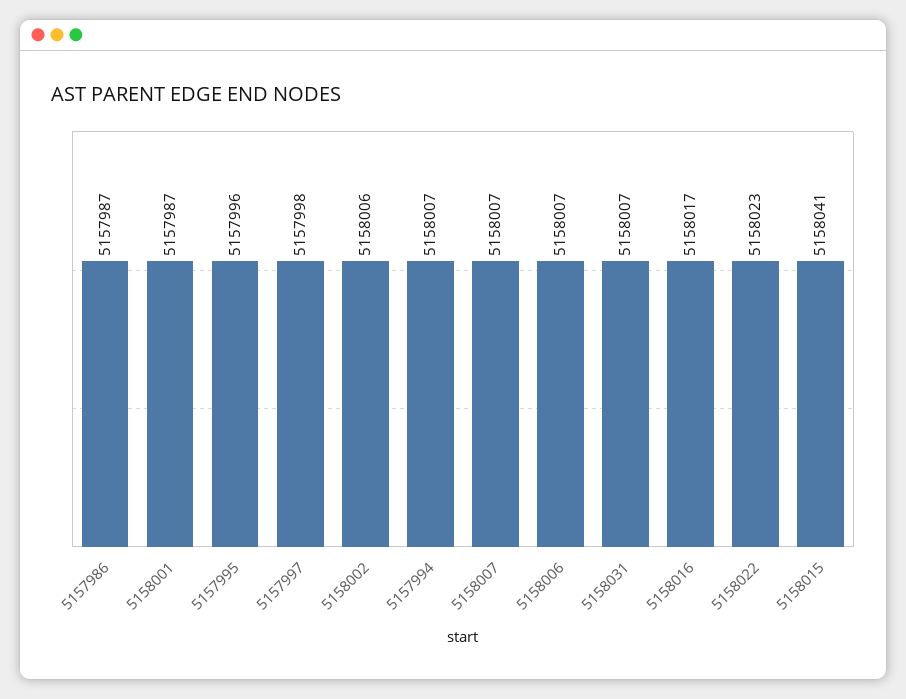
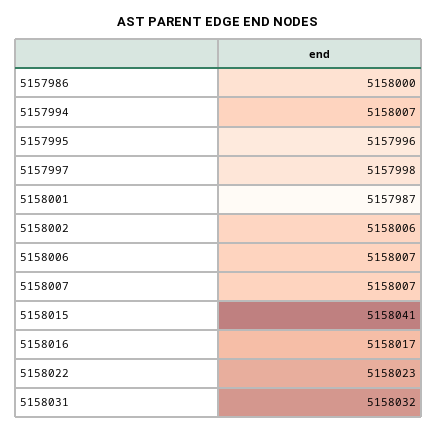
5157986: 5157987 -> 5158000
5158031: 5158007 -> 5158032

